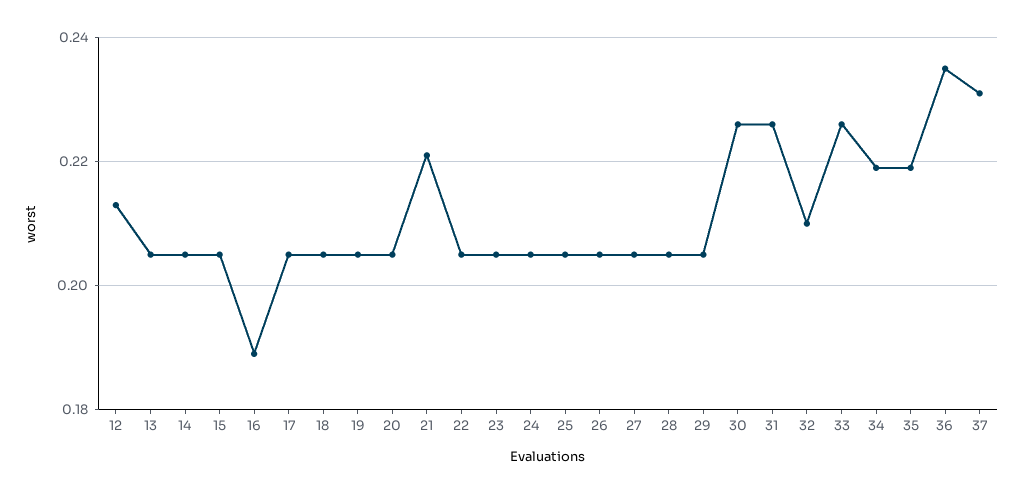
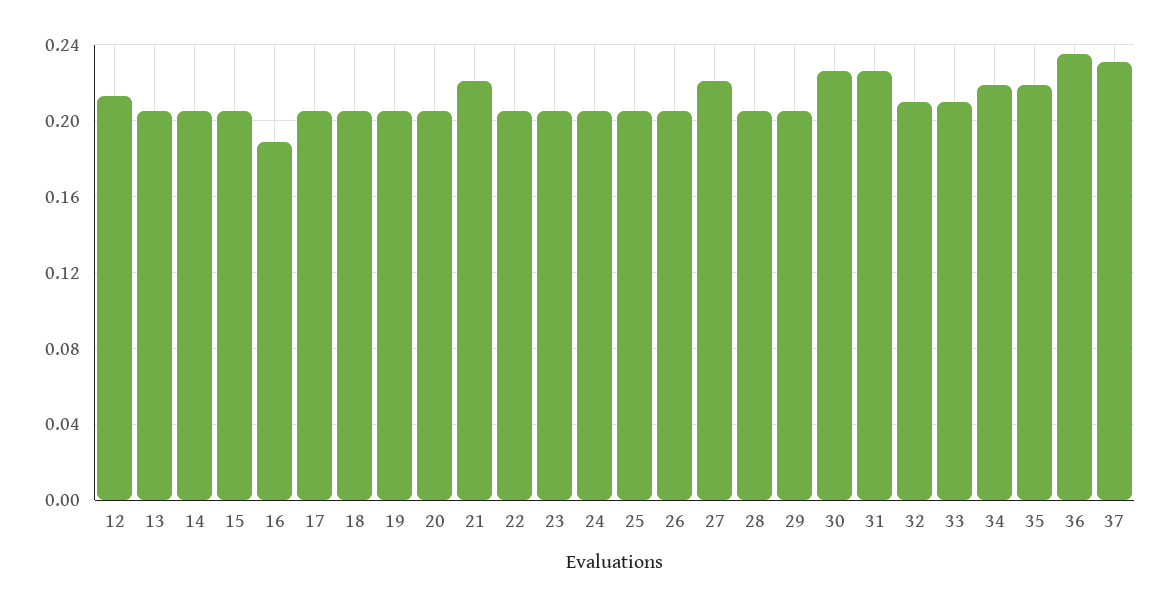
27: 0.205 -> 0.22
33: 0.225 -> 0.21

